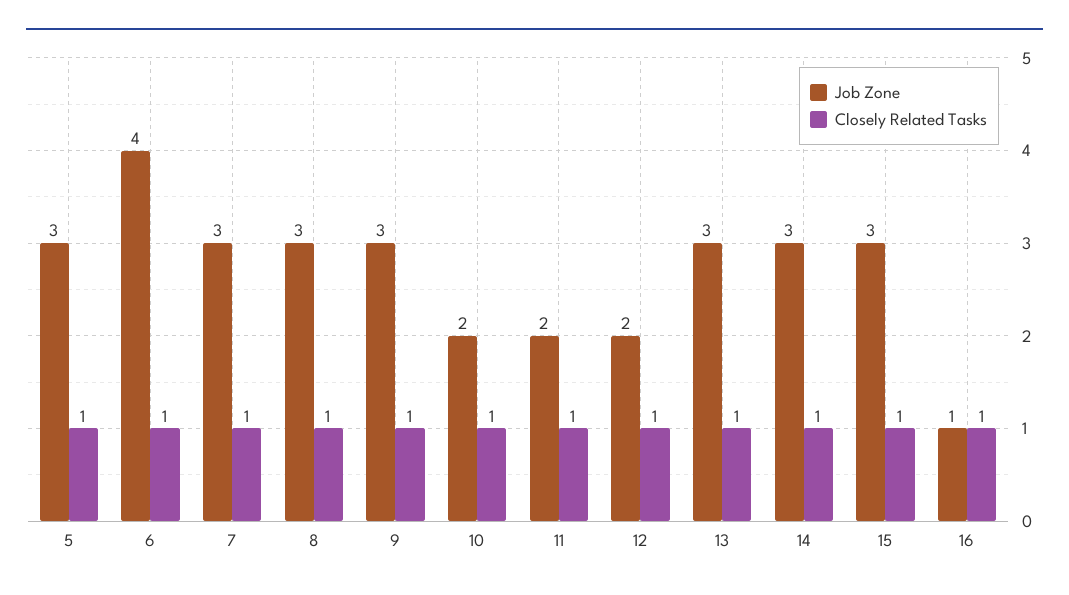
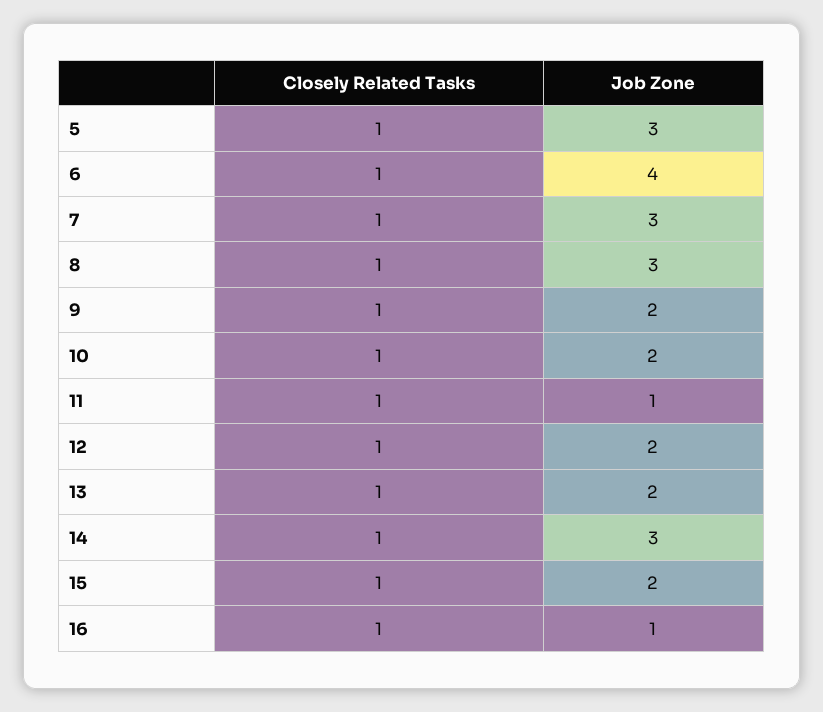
Job Zone, 9: 3 -> 2
Job Zone, 11: 2 -> 1
Job Zone, 13: 3 -> 2
Job Zone, 15: 3 -> 2

